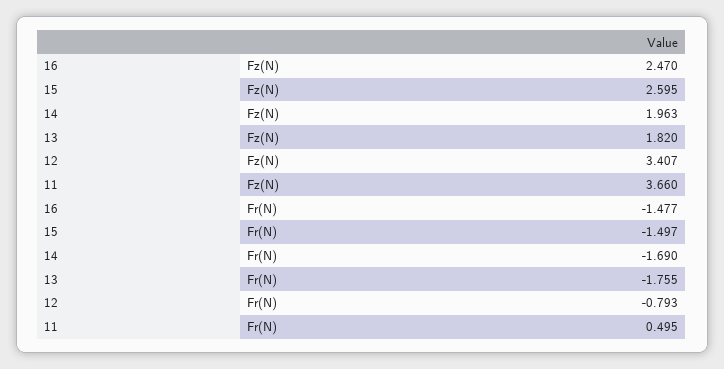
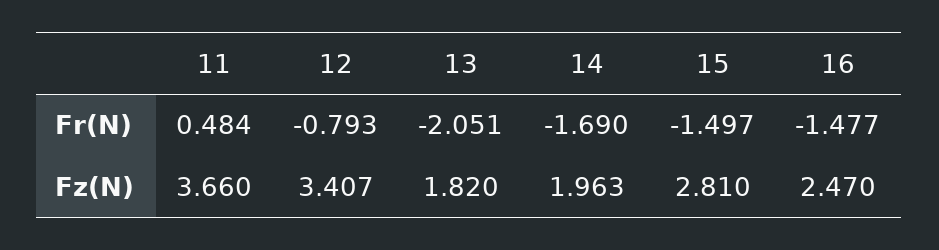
15, Fz(N): 2.595 -> 2.81
13, Fr(N): -1.755 -> -2.051
11, Fr(N): 0.495 -> 0.484

